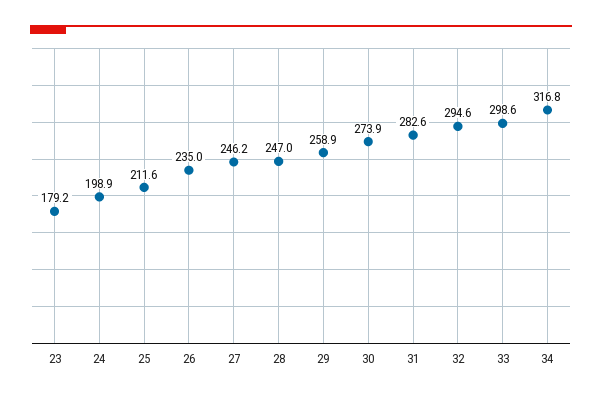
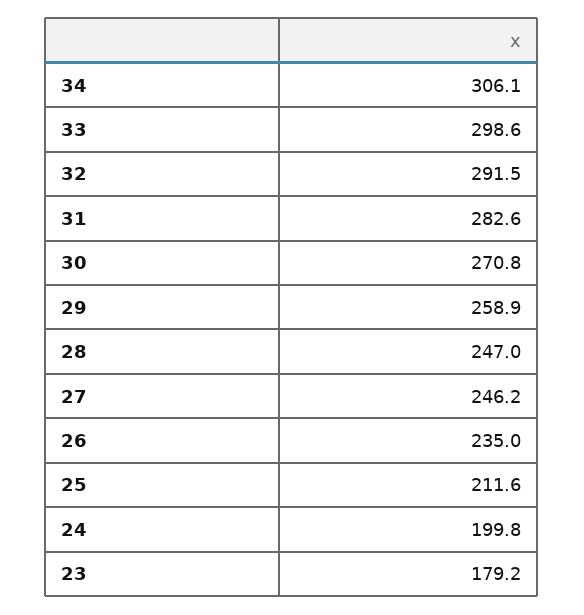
24: 198.9 -> 199.8
30: 273.9 -> 270.8
32: 294.6 -> 291.5
34: 316.8 -> 306.1

